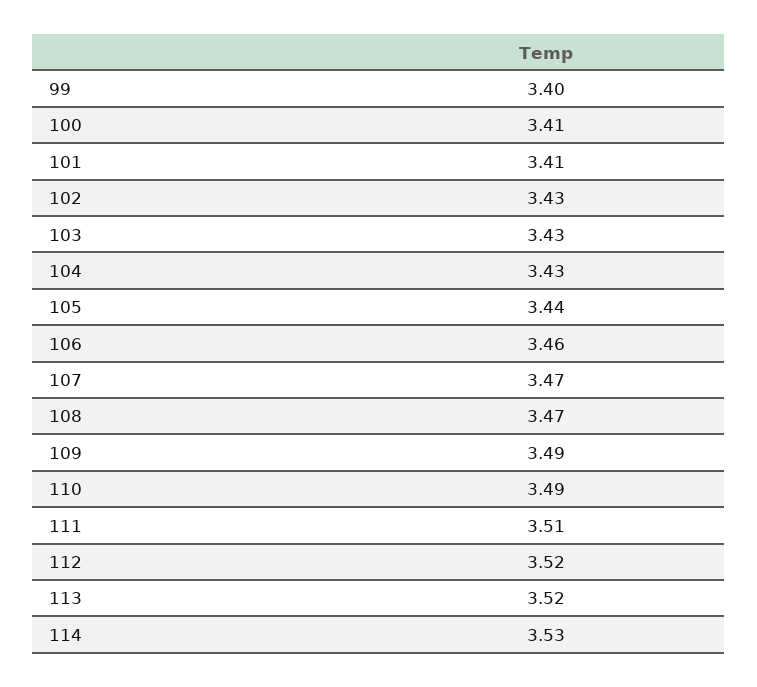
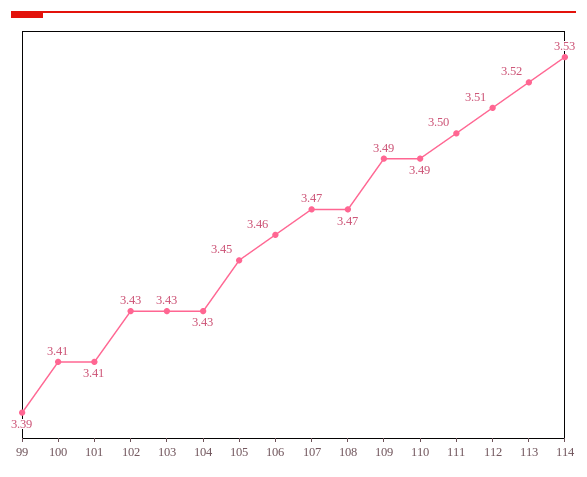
99: 3.4 -> 3.39
105: 3.44 -> 3.45
111: 3.51 -> 3.5
112: 3.52 -> 3.51

